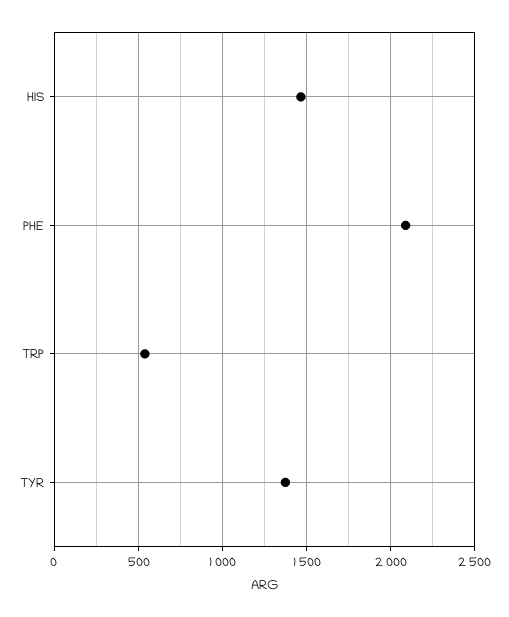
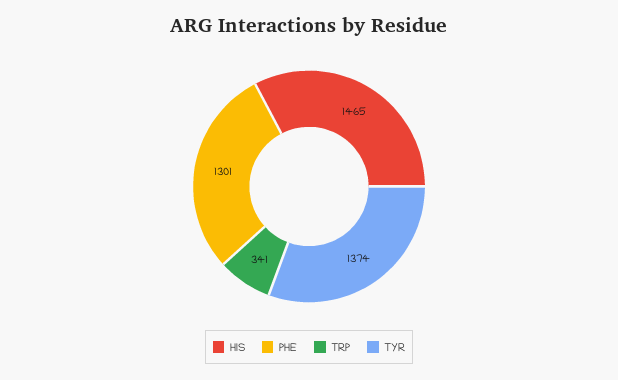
PHE: 2100 -> 1301
TRP: 550 -> 341

